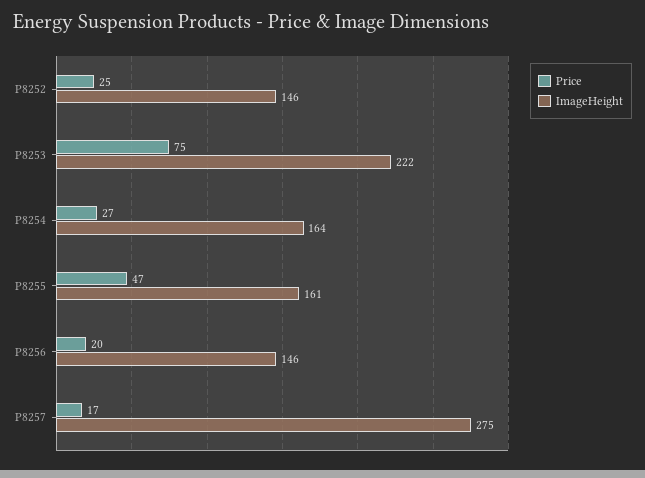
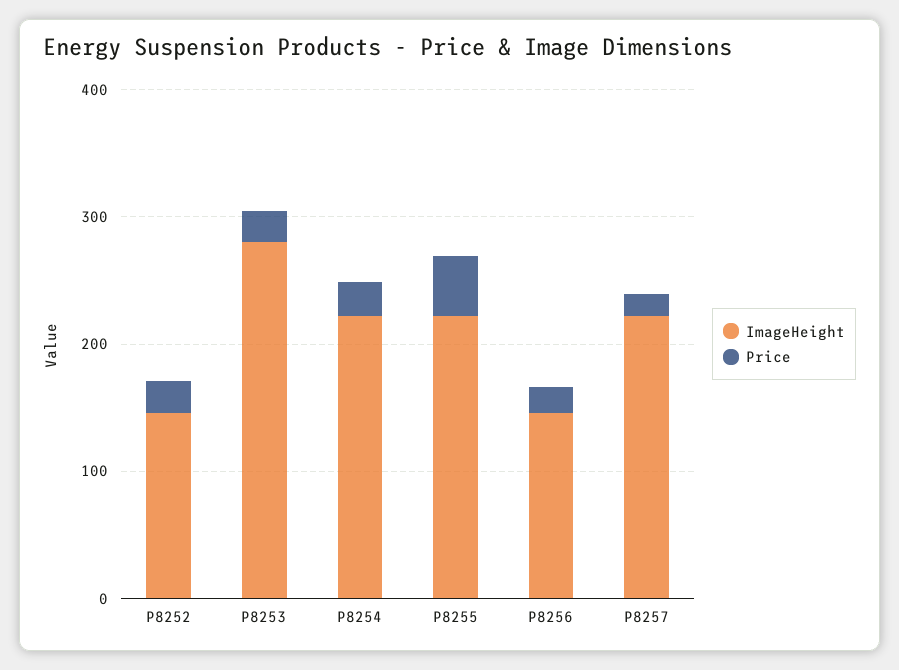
Price, P8253: 75 -> 20
ImageHeight, P8253: 222 -> 280
ImageHeight, P8254: 164 -> 220
ImageHeight, P8255: 161 -> 220
ImageHeight, P8257: 275 -> 220

